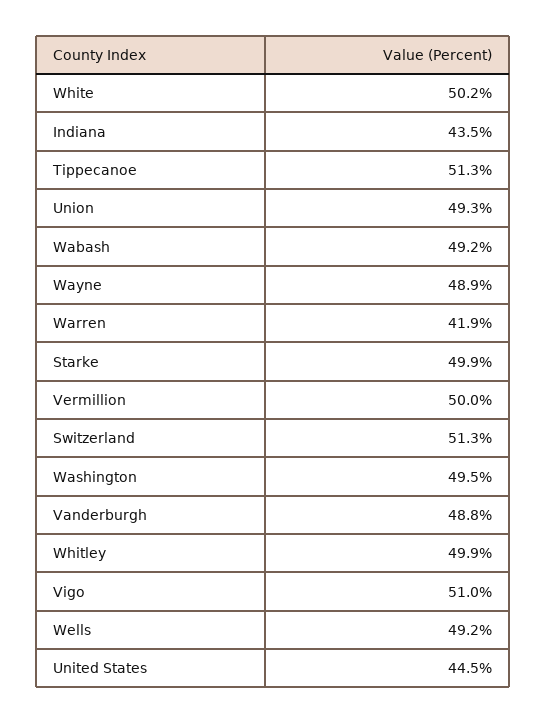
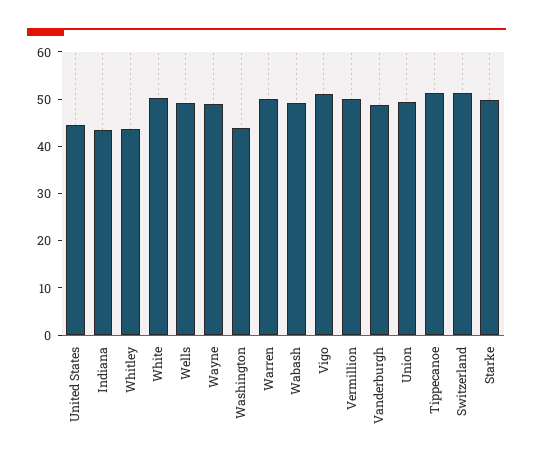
Warren: 41.9 -> 50
Washington: 49.5 -> 44
Whitley: 49.9 -> 44

